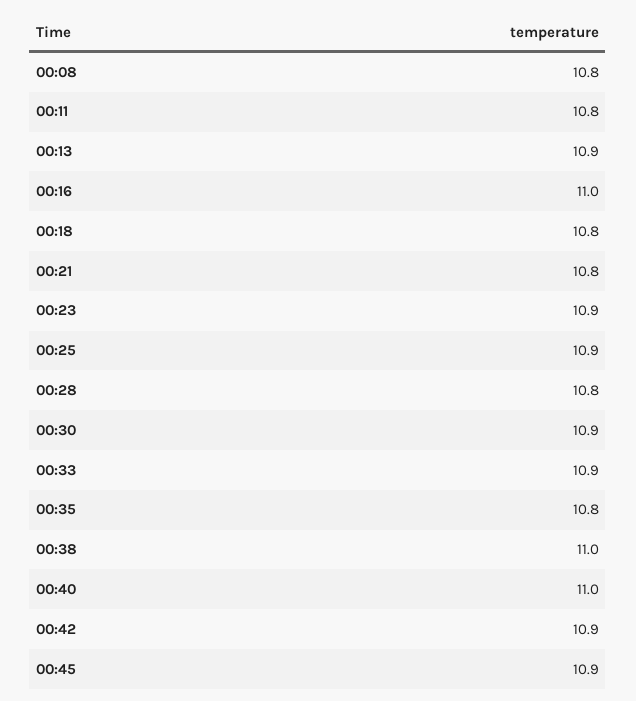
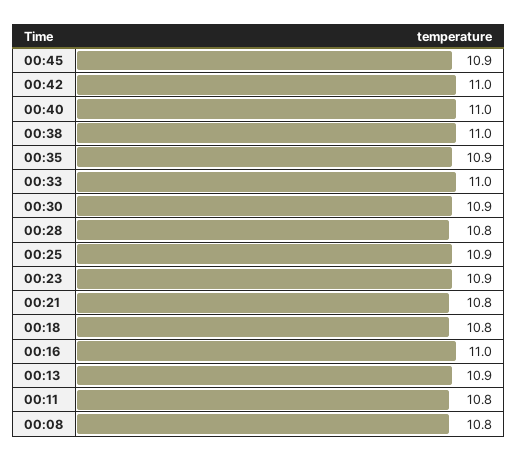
00:33: 10.9 -> 11
00:35: 10.8 -> 10.9
00:42: 10.9 -> 11

